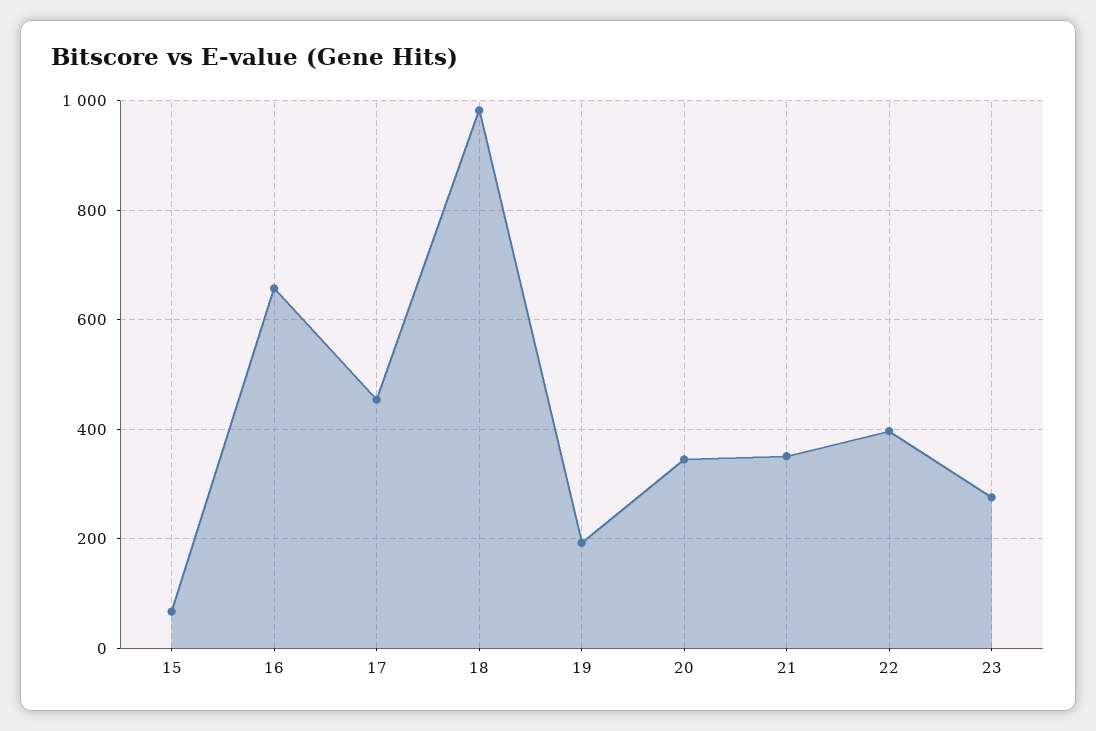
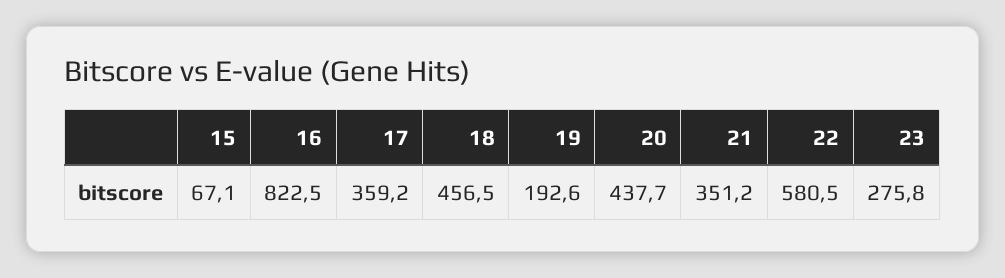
16: 660 -> 822.5
17: 460 -> 359.2
18: 980 -> 456.5
20: 340 -> 437.7
22: 400 -> 580.5

